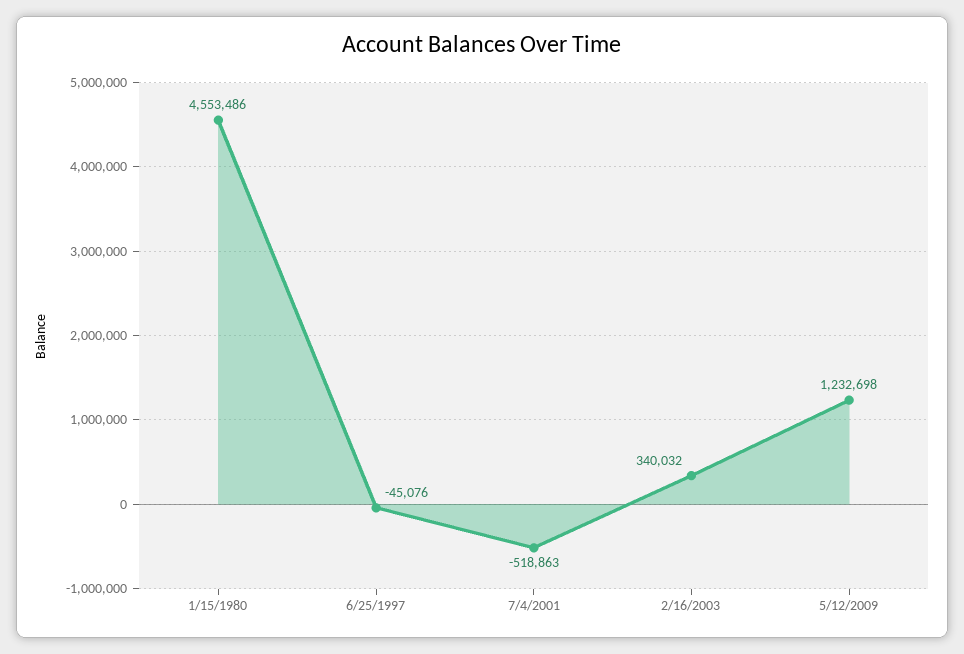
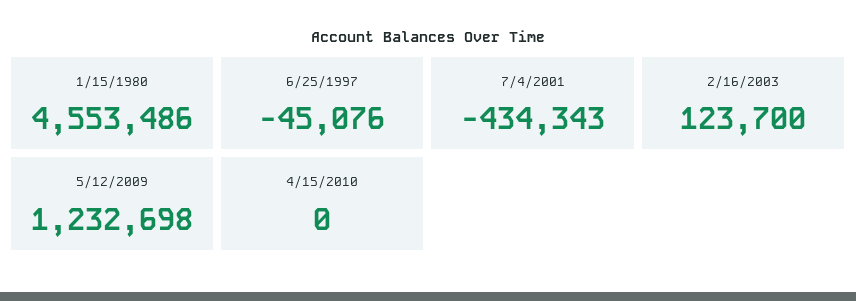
7/4/2001: -518863 -> -434343
2/16/2003: 340032 -> 123700
4/15/2010: none -> 0

